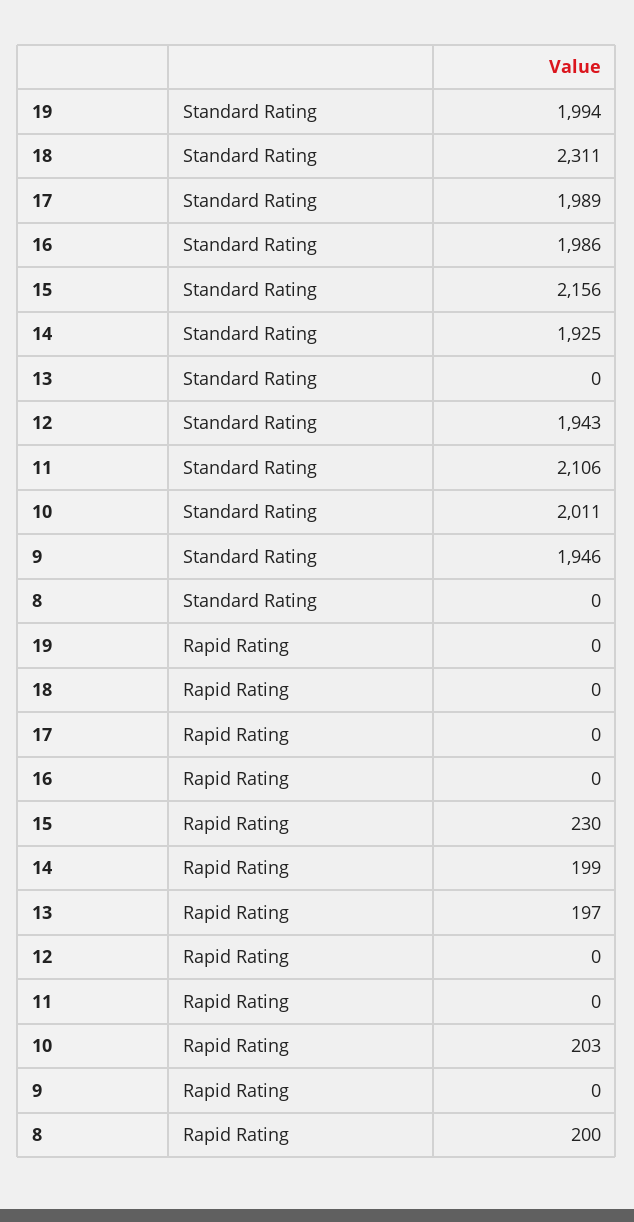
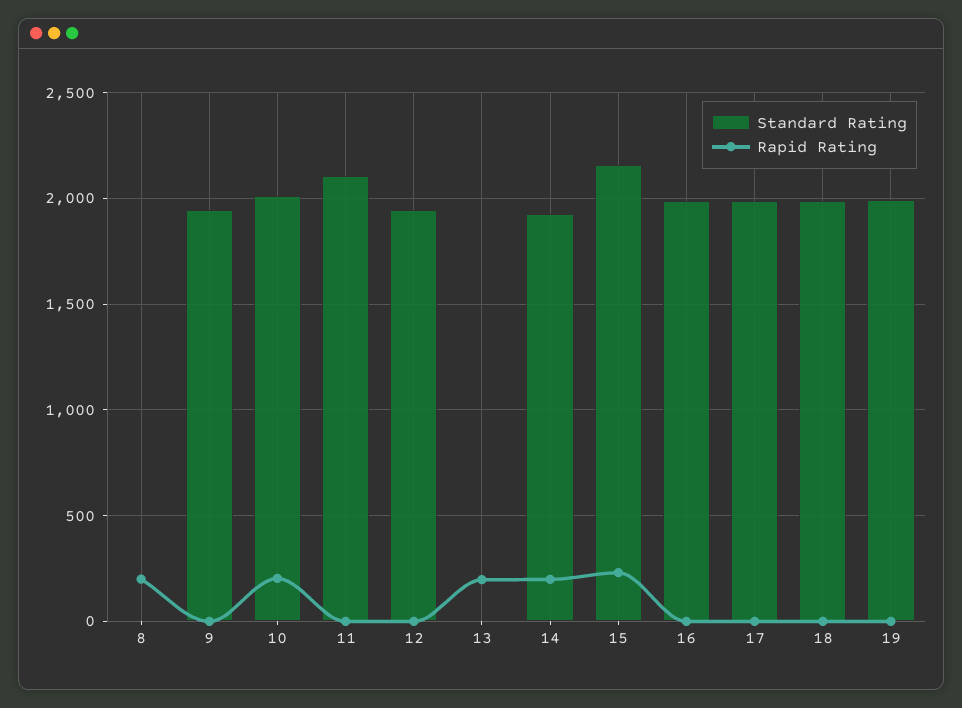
Standard Rating, 18: 2311 -> 2000

